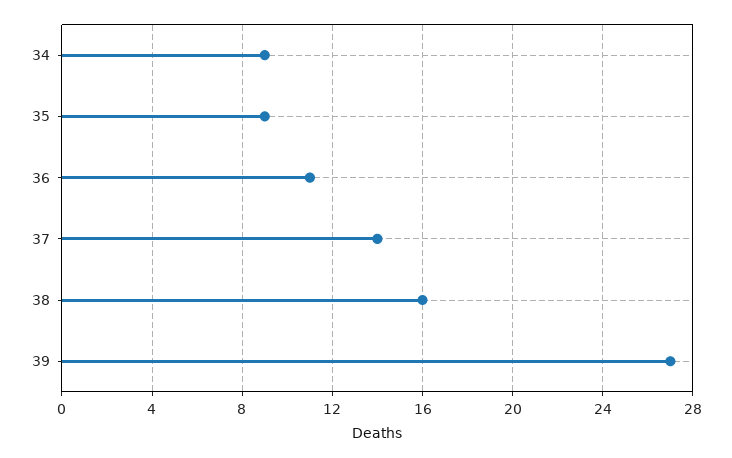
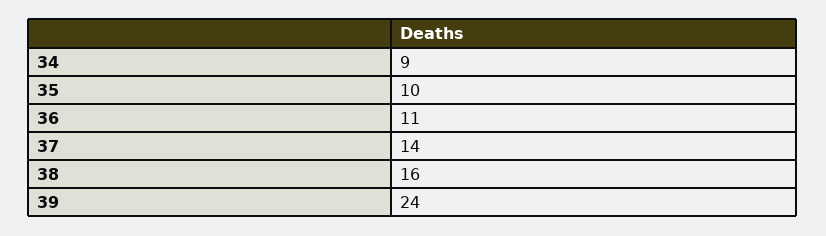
35: 9 -> 10
39: 27 -> 24

